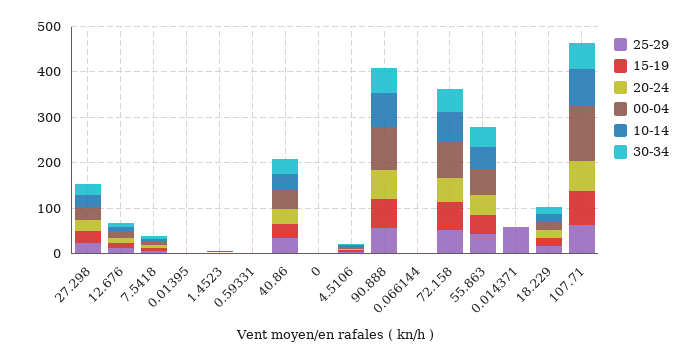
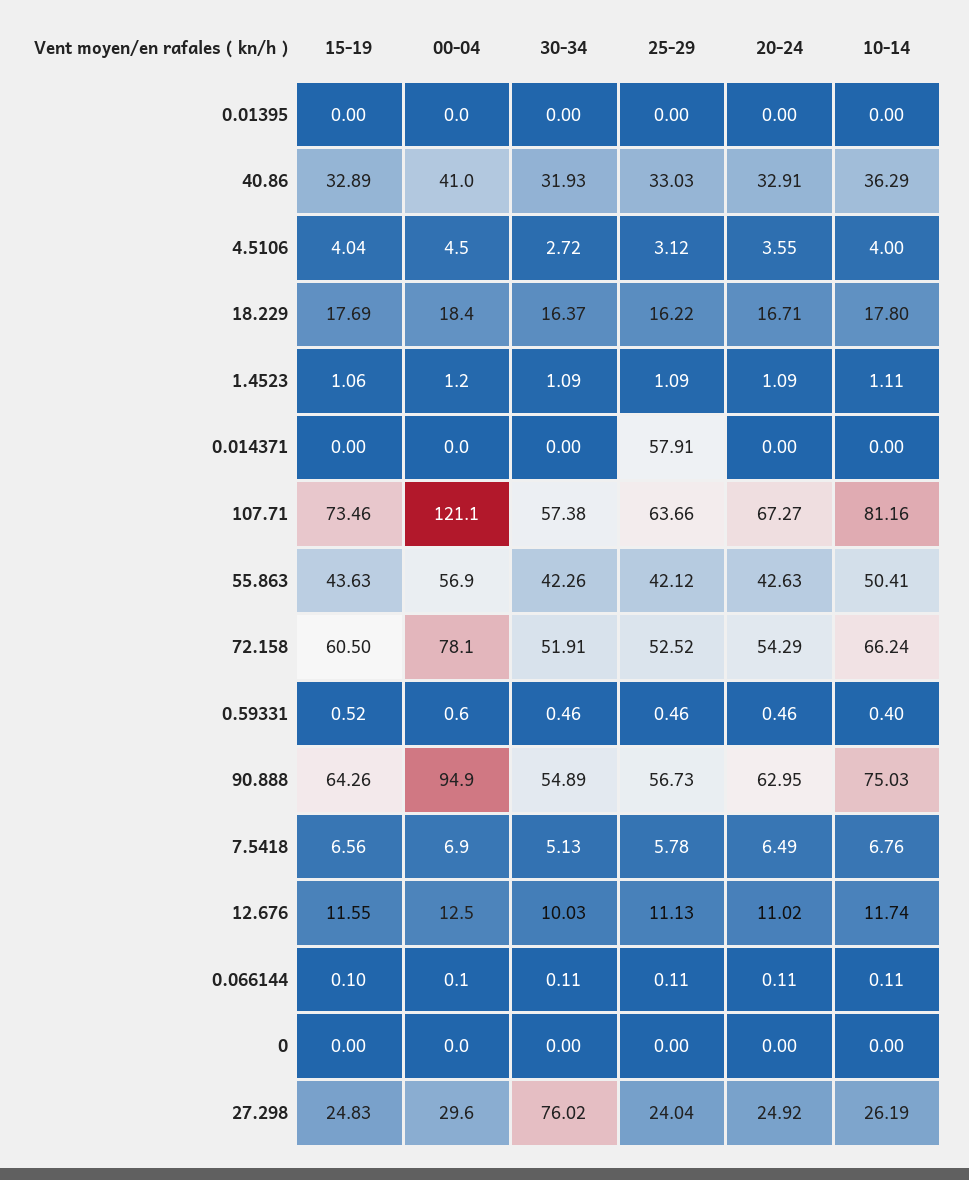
30-34, 27.298: 20 -> 76.02

